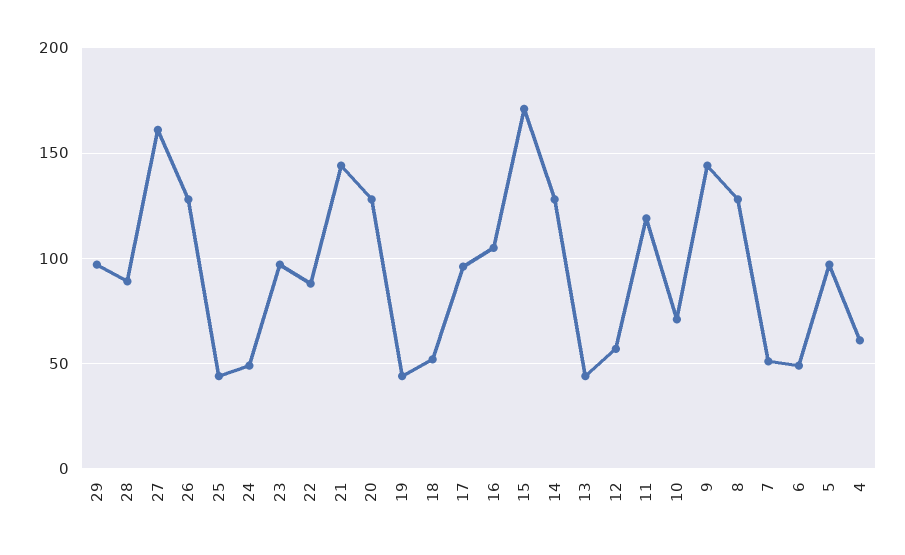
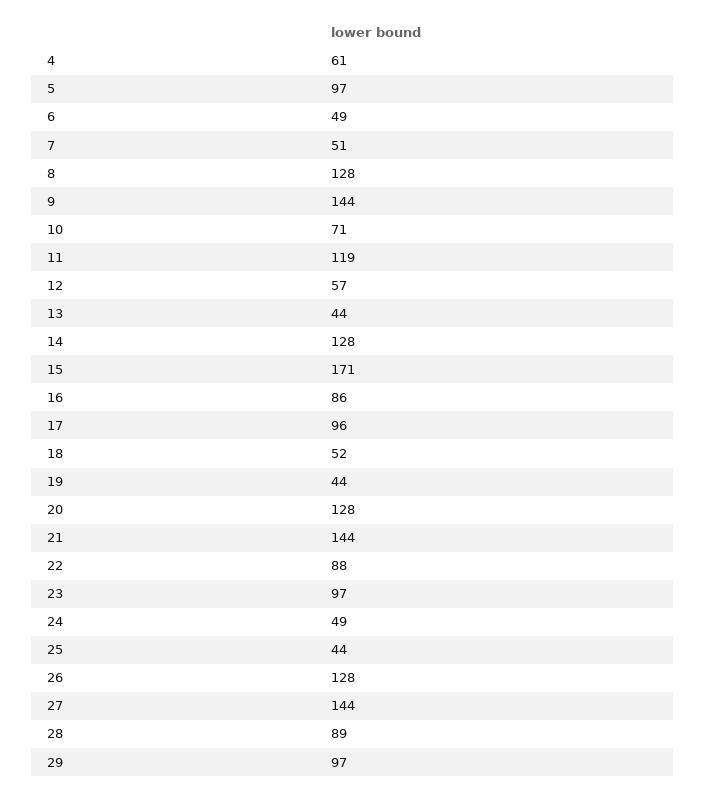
27: 160 -> 144
16: 105 -> 86

